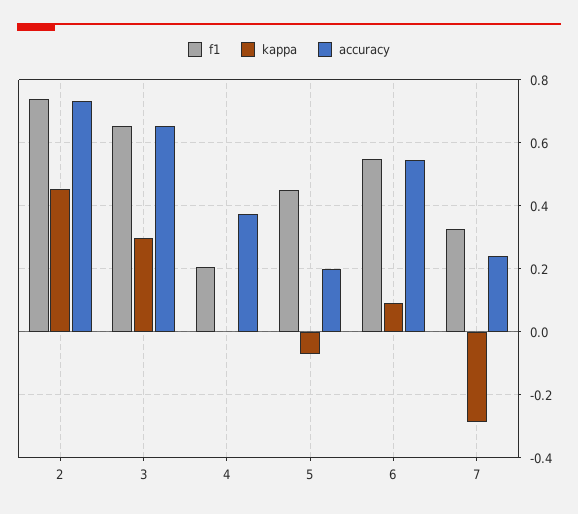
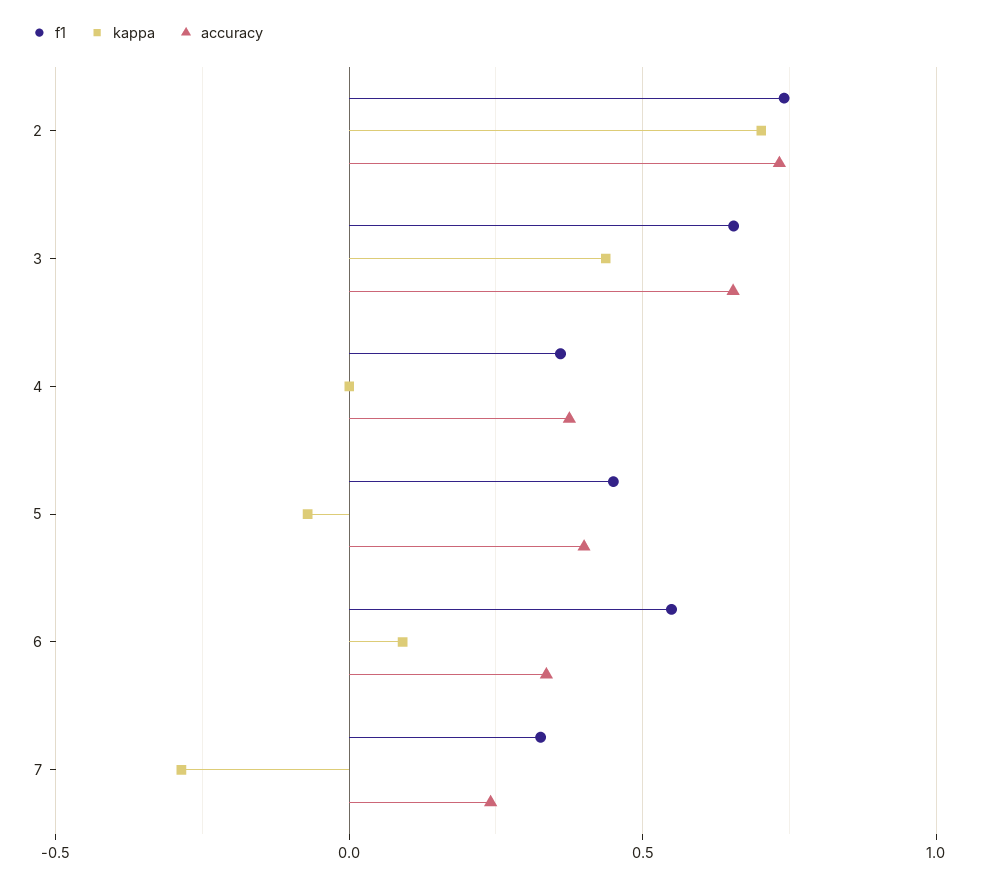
kappa, 2: 0.46 -> 0.7
kappa, 3: 0.3 -> 0.45
f1, 4: 0.2 -> 0.35
accuracy, 5: 0.2 -> 0.4
accuracy, 6: 0.54 -> 0.35

